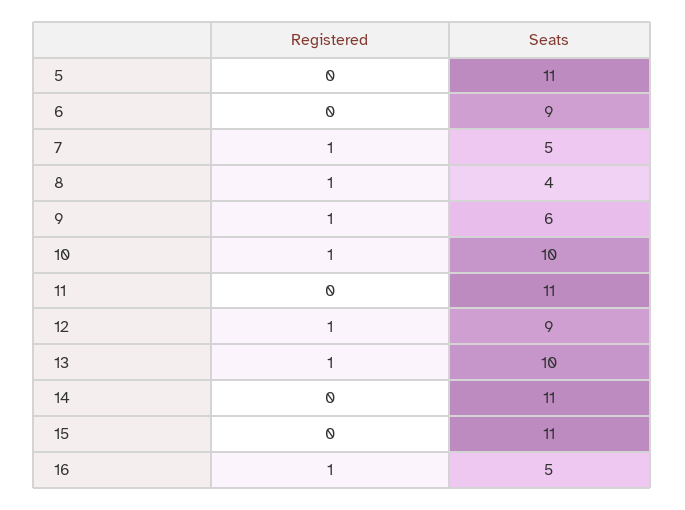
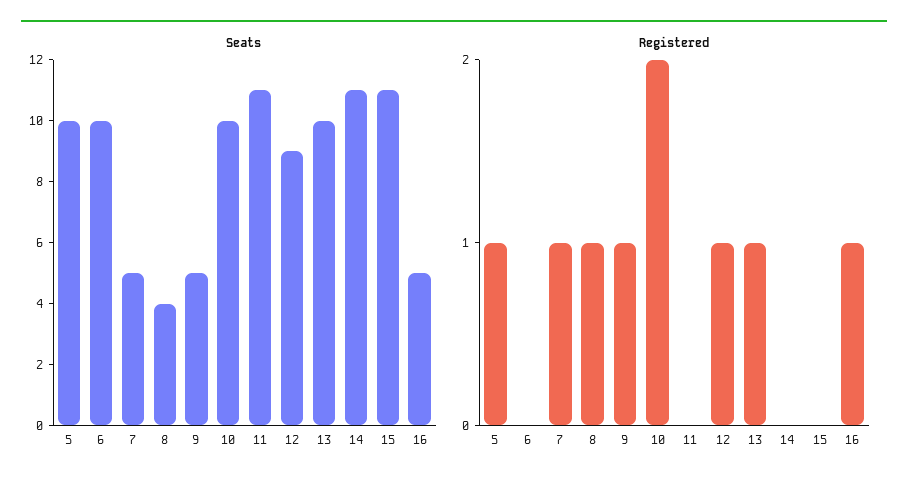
Registered, 5: 0 -> 1
Seats, 5: 11 -> 10
Seats, 6: 9 -> 10
Seats, 9: 6 -> 5
Registered, 10: 1 -> 2

